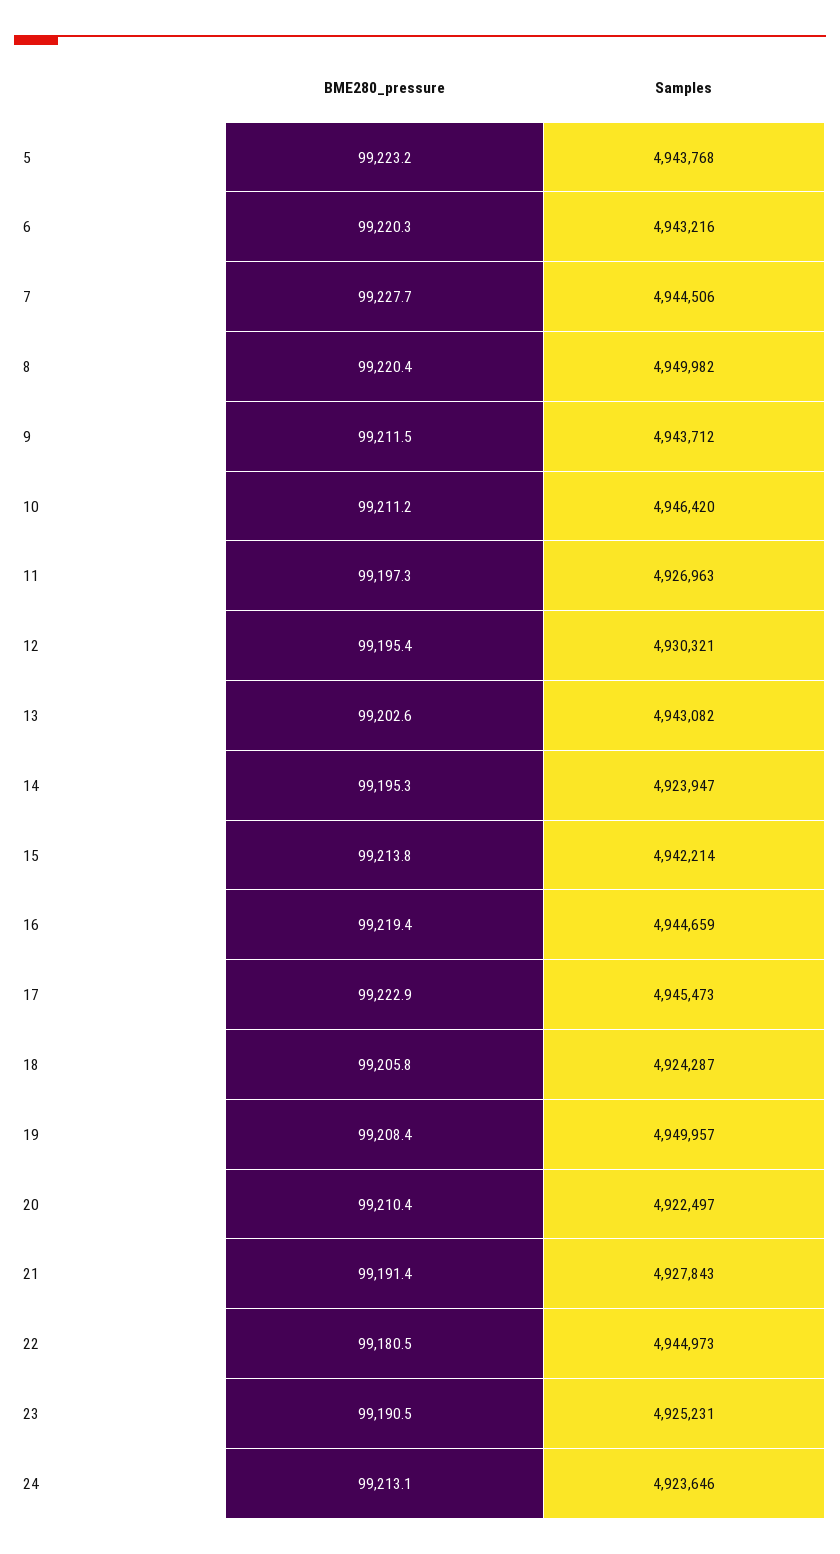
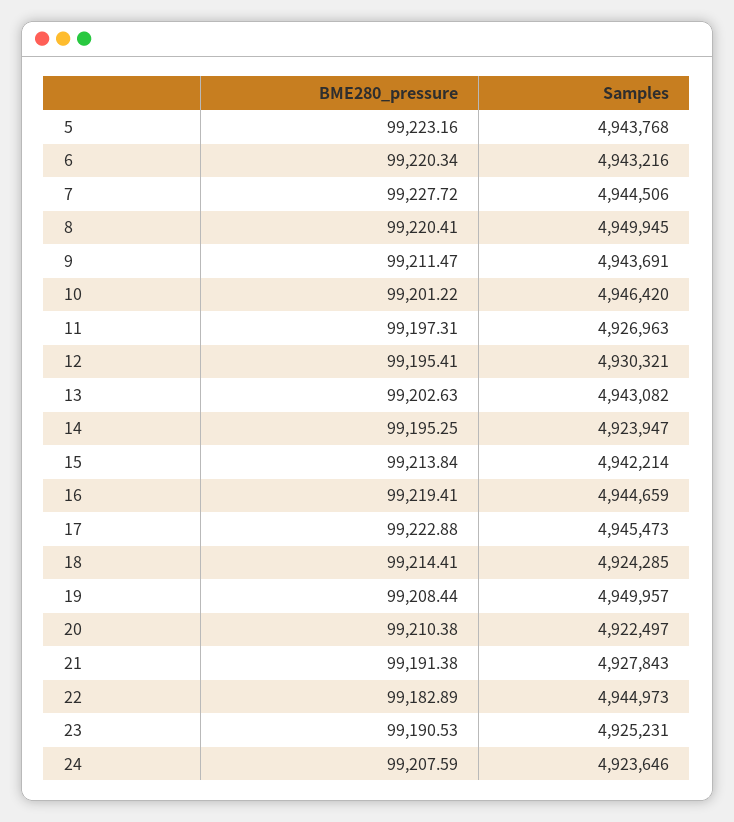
Samples, 8: 4949982 -> 4949945
Samples, 9: 4943712 -> 4943691
BME280_pressure, 10: 99211.2 -> 99201.22
BME280_pressure, 18: 99205.8 -> 99214.41
Samples, 18: 4924287 -> 4924285
BME280_pressure, 22: 99180.5 -> 99182.89
BME280_pressure, 24: 99213.1 -> 99207.59

